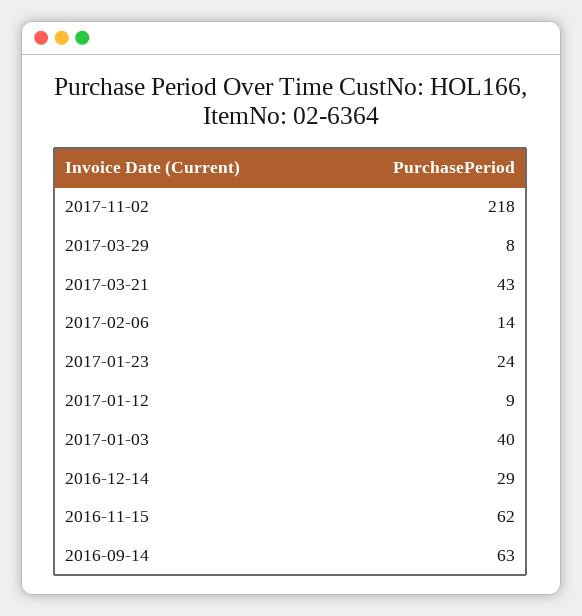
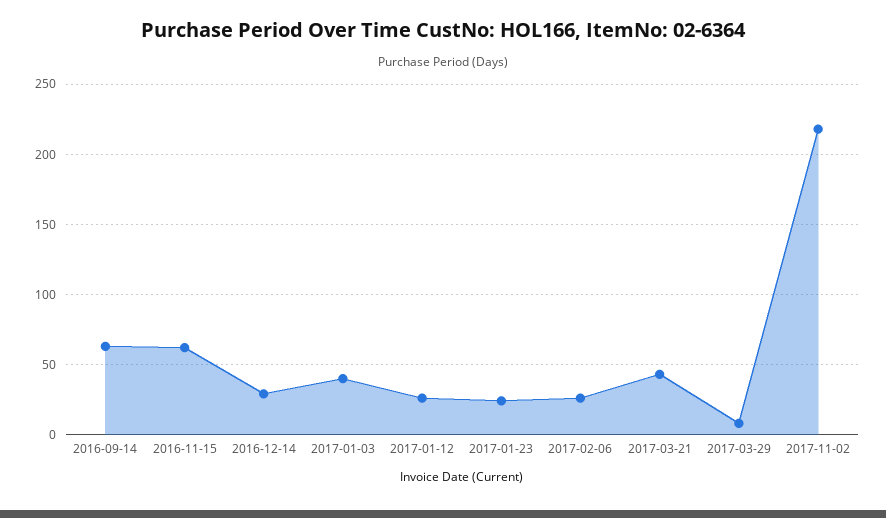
2017-02-06: 14 -> 25
2017-01-12: 9 -> 25

